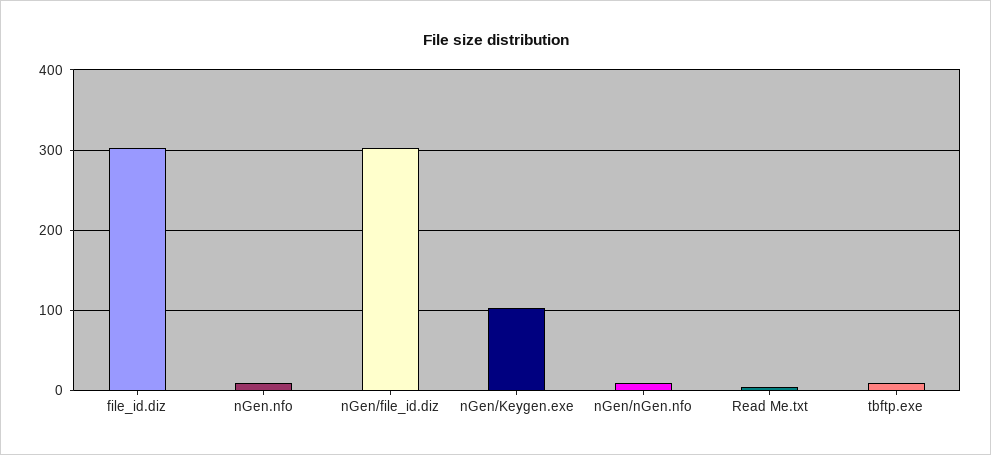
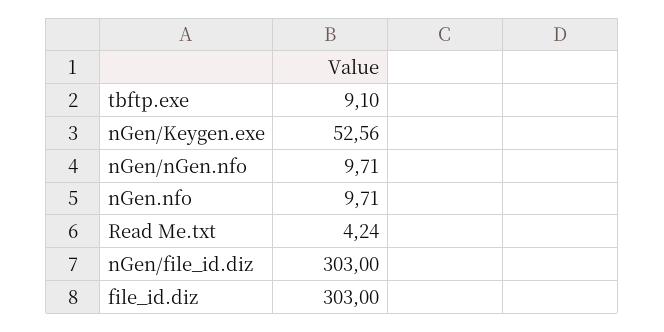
nGen/Keygen.exe: 100 -> 52.56

